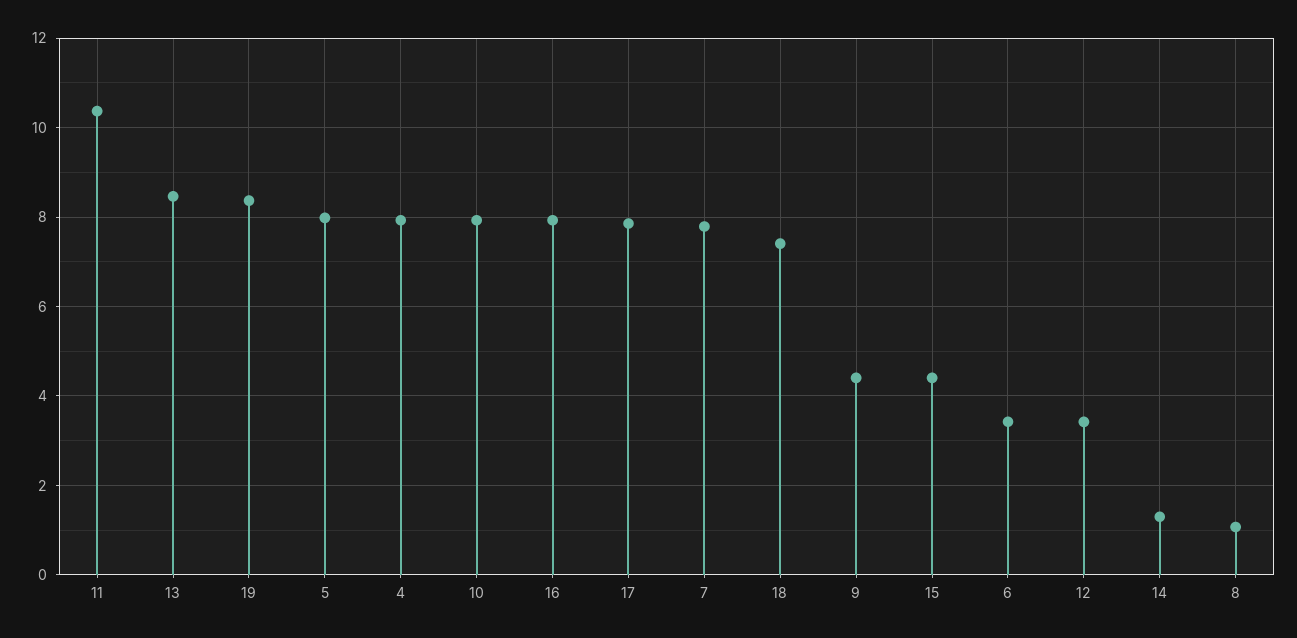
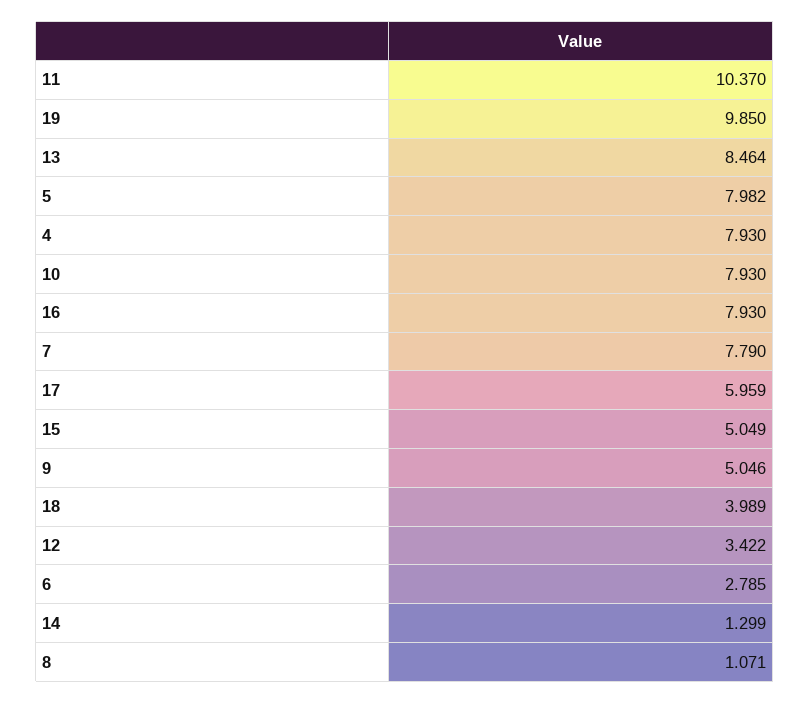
19: 8.4 -> 9.85
17: 7.8 -> 5.959
18: 7.4 -> 3.989
9: 4.4 -> 5.046
15: 4.4 -> 5.049
6: 3.4 -> 2.785

